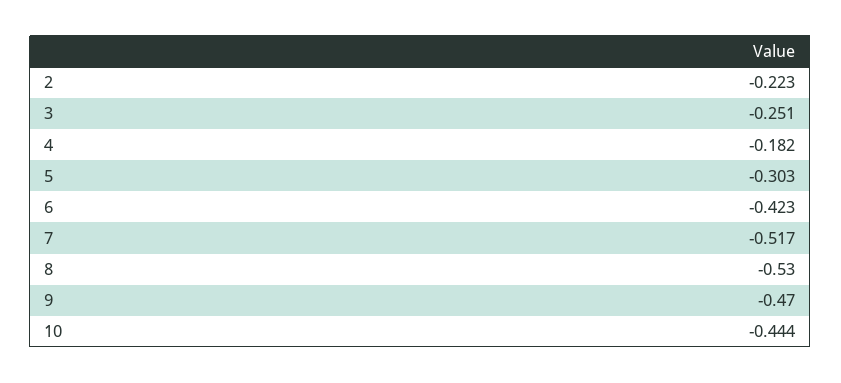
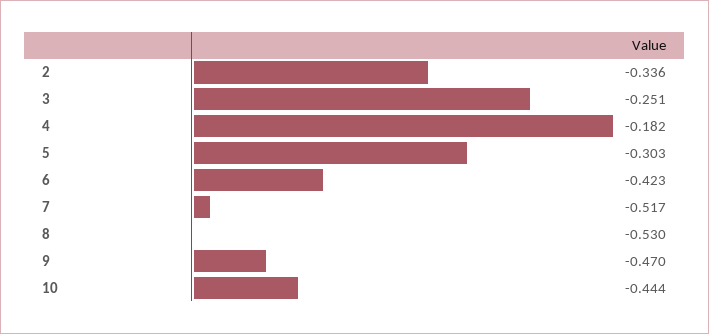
2: -0.223 -> -0.336

